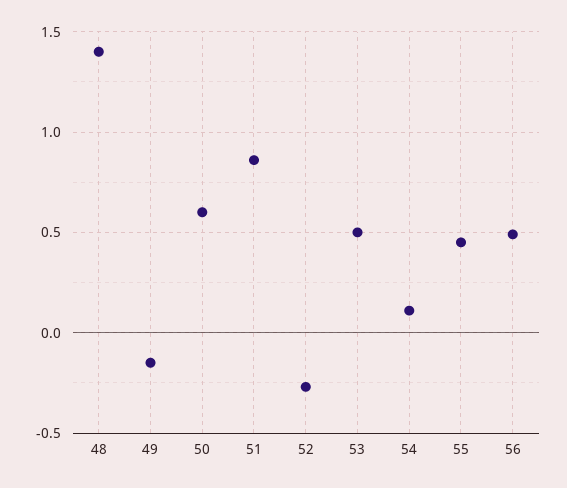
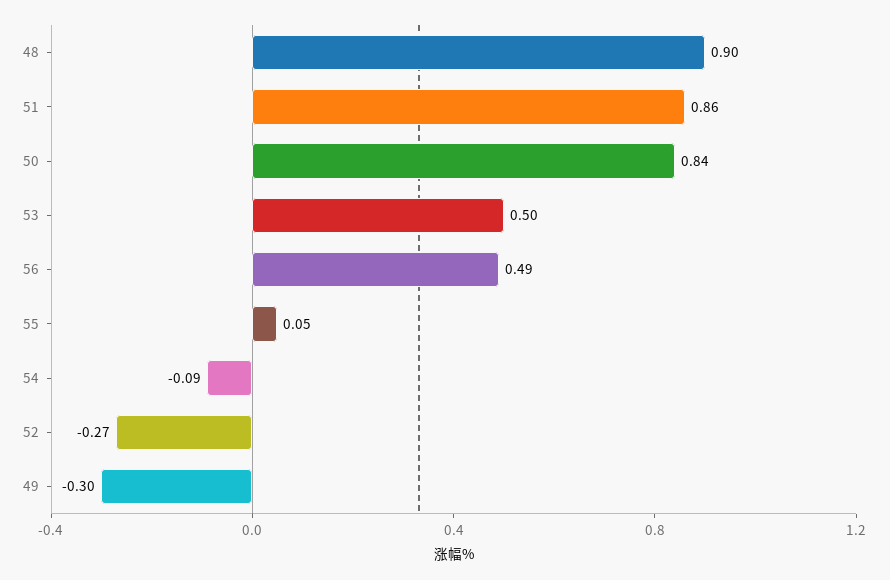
48: 1.4 -> 0.9
49: -0.15 -> -0.3
50: 0.6 -> 0.84
54: 0.1 -> -0.09
55: 0.45 -> 0.05

